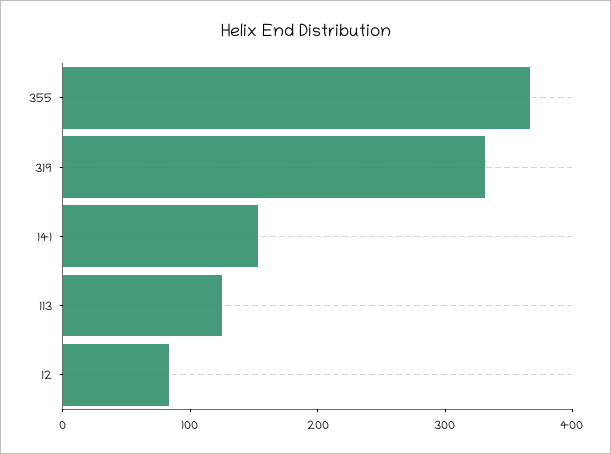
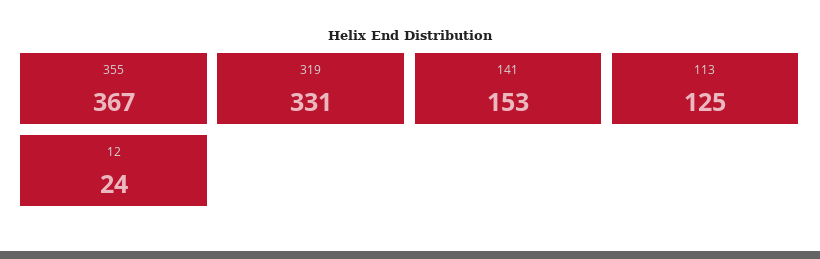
12: 80 -> 24

